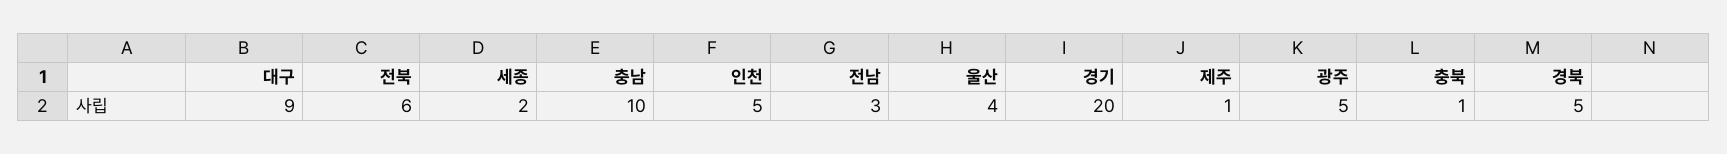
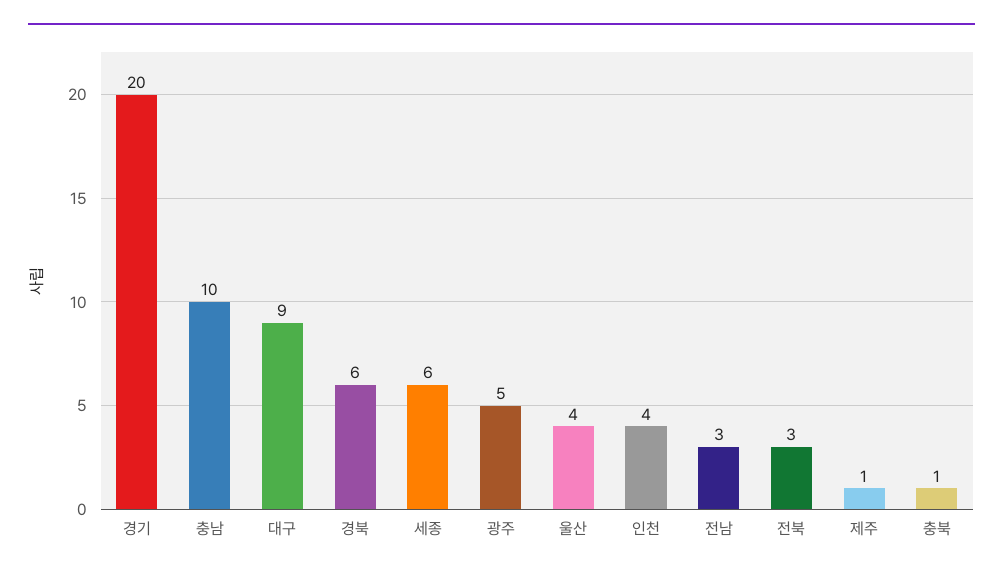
전북: 6 -> 3
세종: 2 -> 6
인천: 5 -> 4
경북: 5 -> 6

